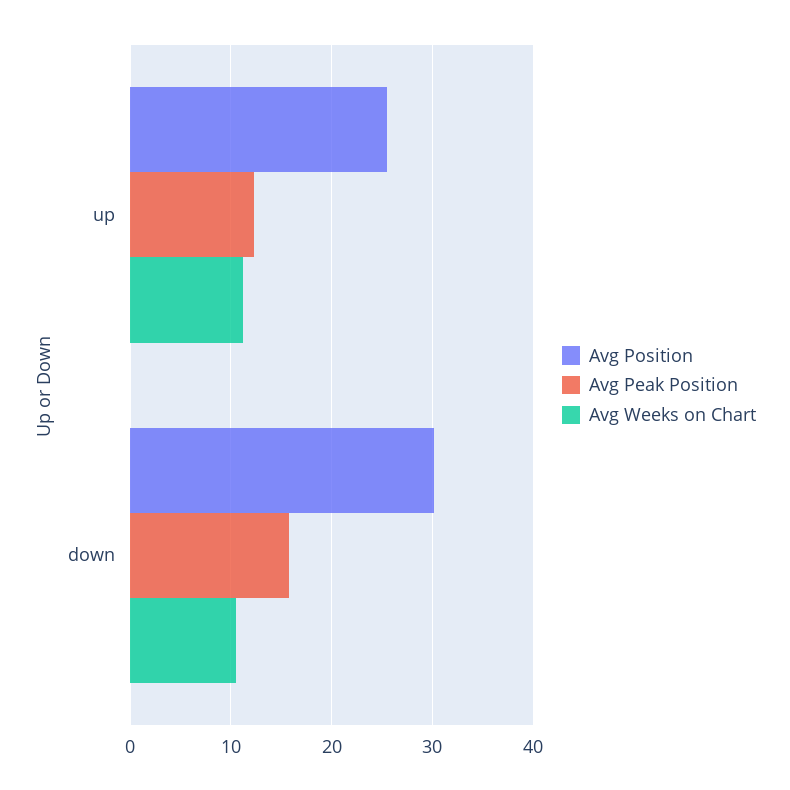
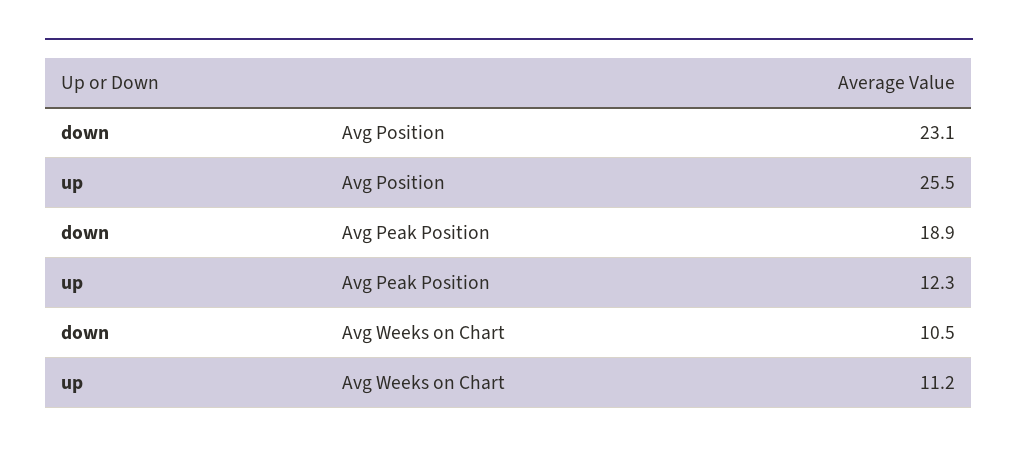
Avg Position, down: 30 -> 23.1
Avg Peak Position, down: 16 -> 18.9

